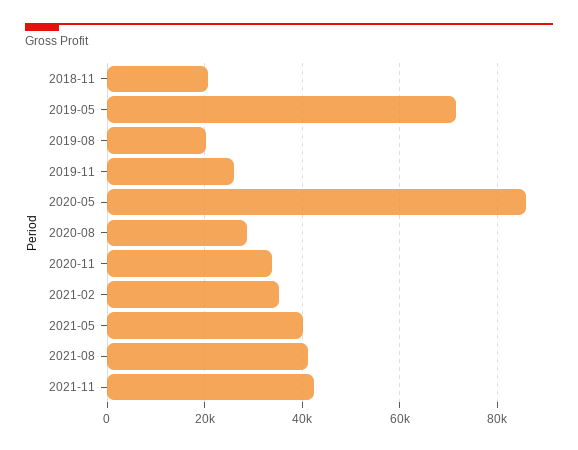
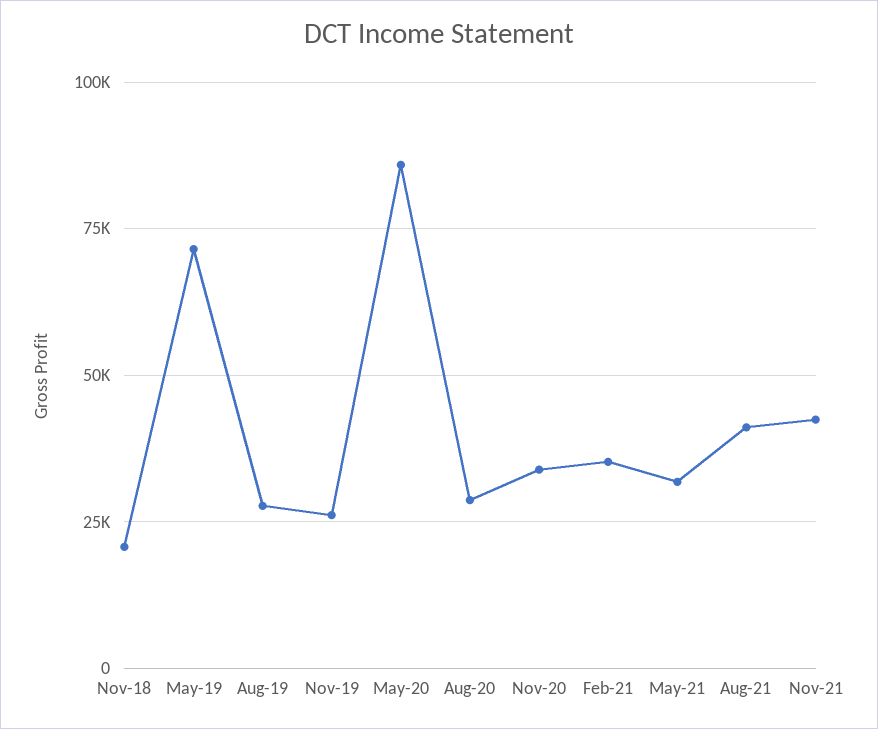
2019-08: 20000 -> 27500
2021-05: 40000 -> 32500

